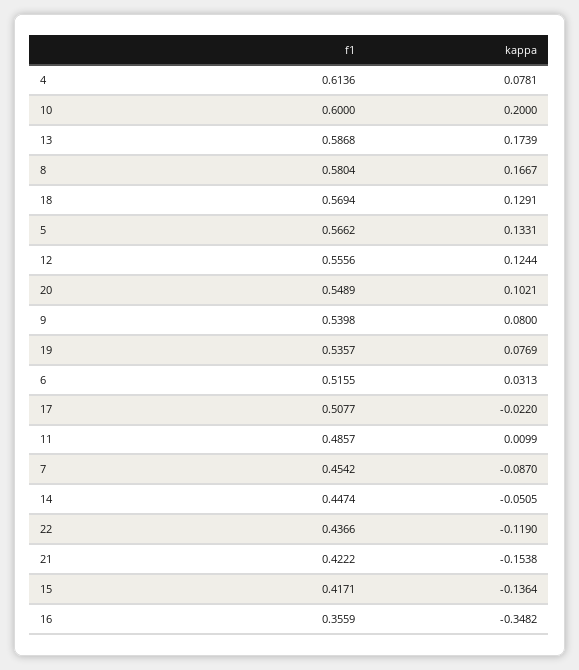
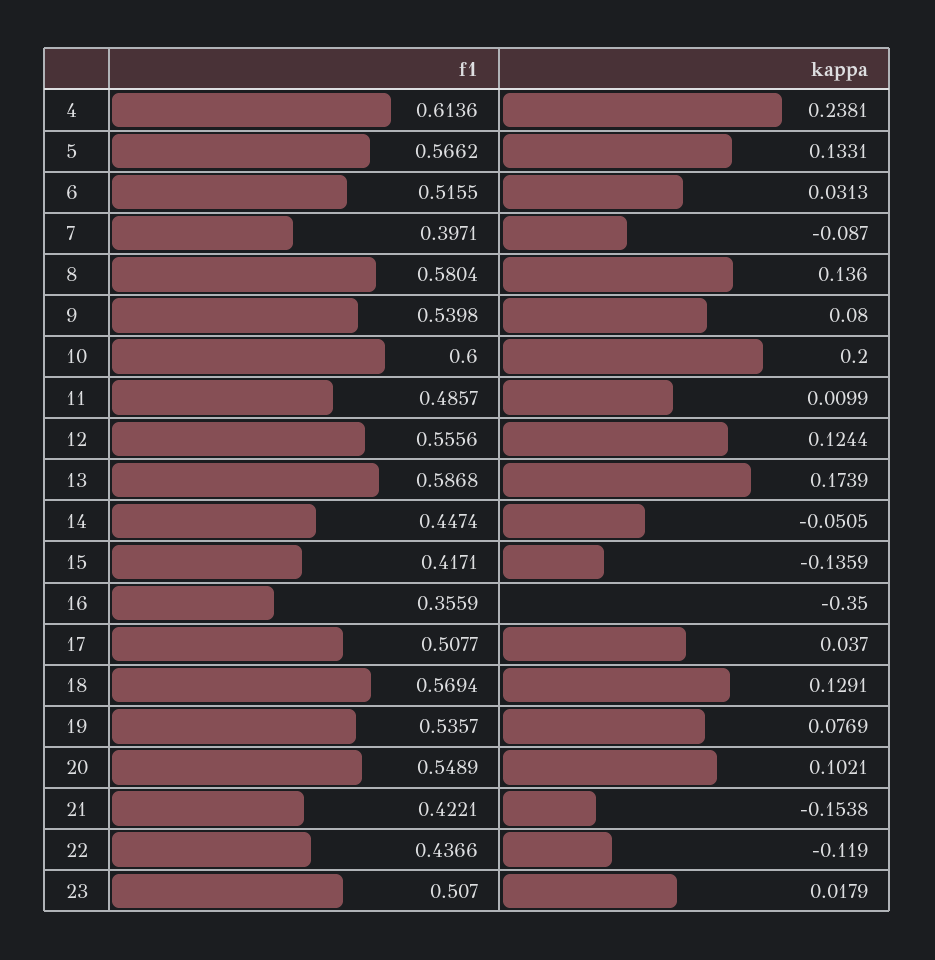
kappa, 4: 0.0781 -> 0.2381
kappa, 8: 0.1667 -> 0.136
kappa, 17: -0.022 -> 0.037
f1, 7: 0.4542 -> 0.3971
f1, 21: 0.4222 -> 0.4221
kappa, 15: -0.1364 -> -0.1359
kappa, 16: -0.3482 -> -0.35
f1, 23: none -> 0.507
kappa, 23: none -> 0.0179

